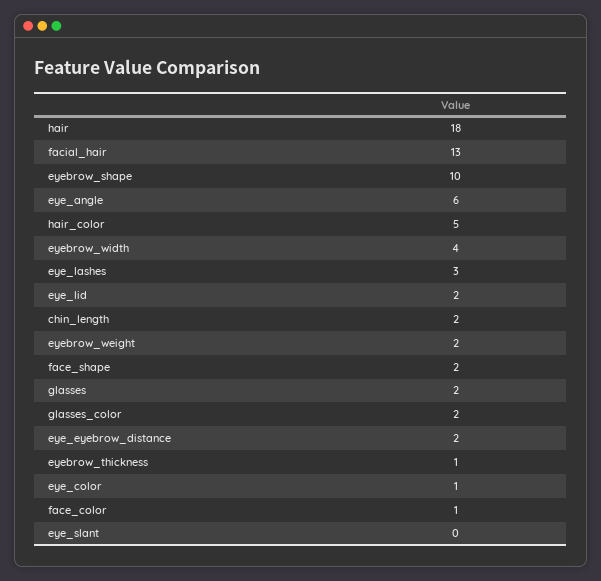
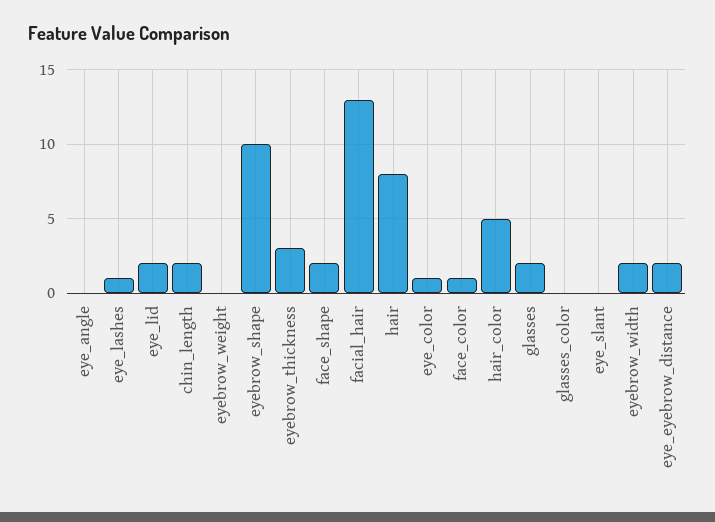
hair: 18 -> 8
eye_angle: 6 -> 0
eyebrow_width: 4 -> 2
eye_lashes: 3 -> 1
eyebrow_weight: 2 -> 0
glasses_color: 2 -> 0
eyebrow_thickness: 1 -> 3

